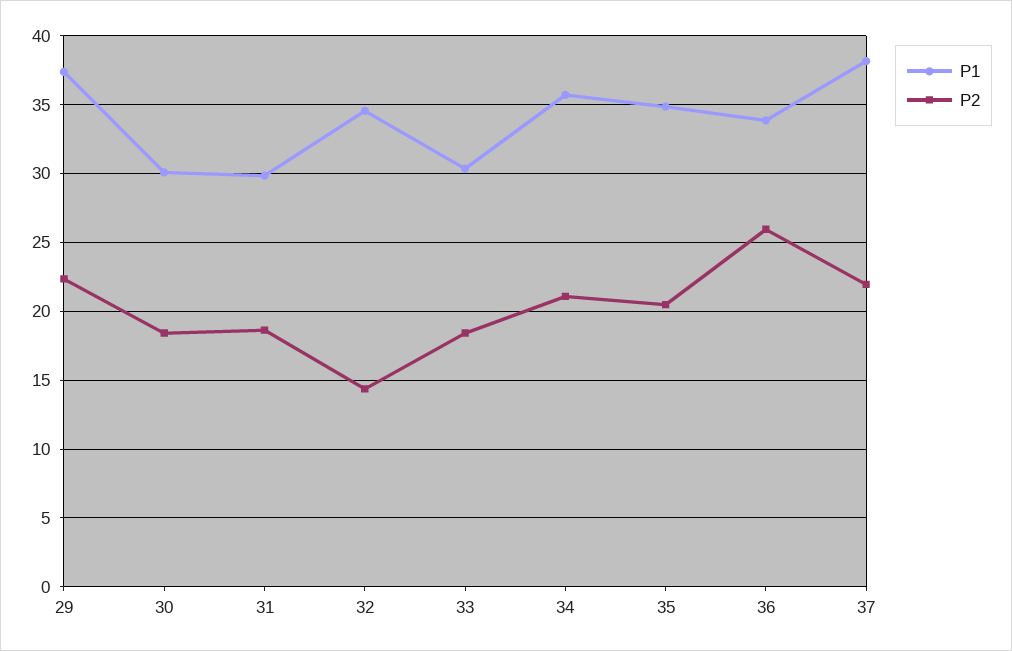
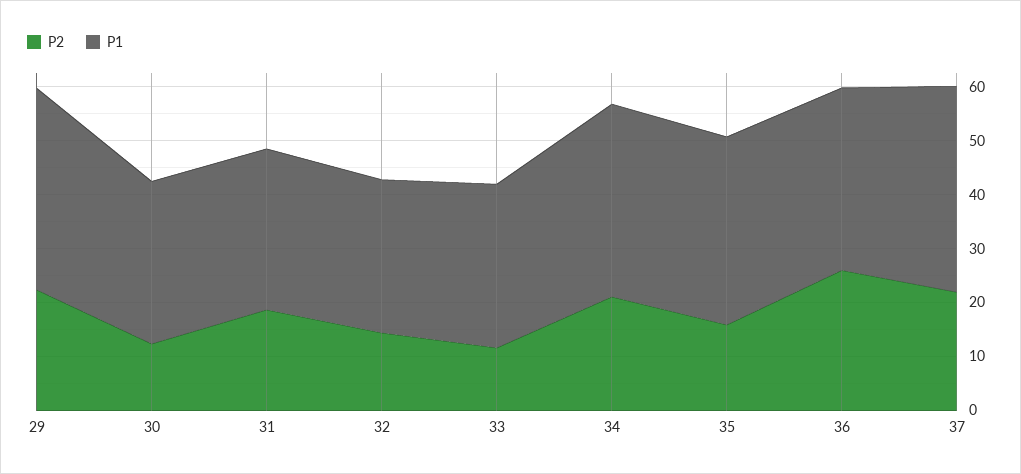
P2, 30: 18.5 -> 12
P1, 32: 34.5 -> 28
P2, 33: 18.5 -> 12
P2, 35: 20.5 -> 16

